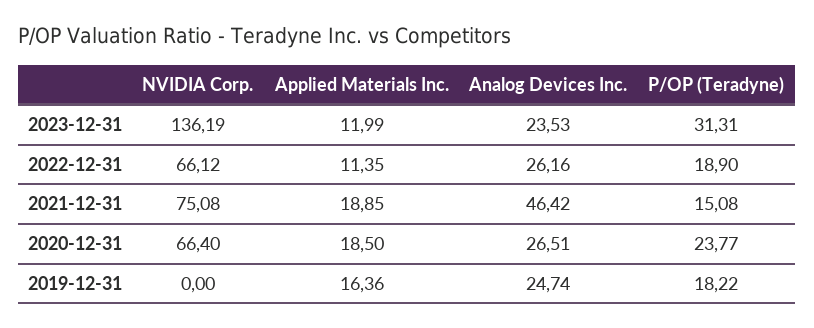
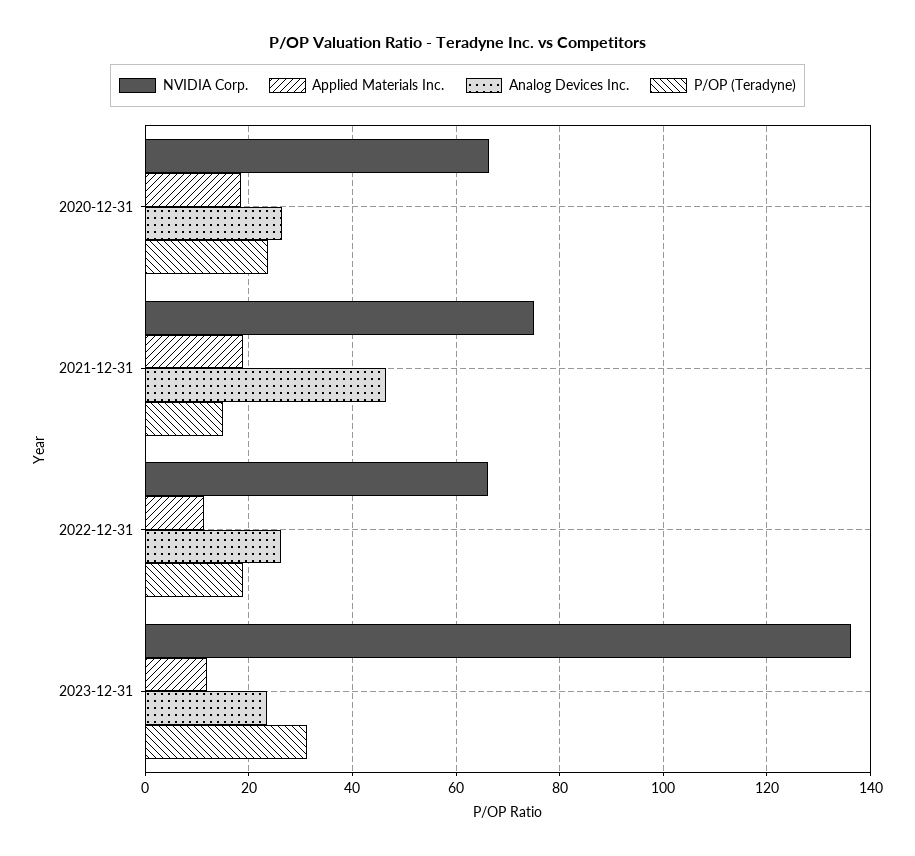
NVIDIA Corp., 2019-12-31: 0 -> none
Applied Materials Inc., 2019-12-31: 16.36 -> none
Analog Devices Inc., 2019-12-31: 24.74 -> none
P/OP (Teradyne), 2019-12-31: 18.22 -> none

